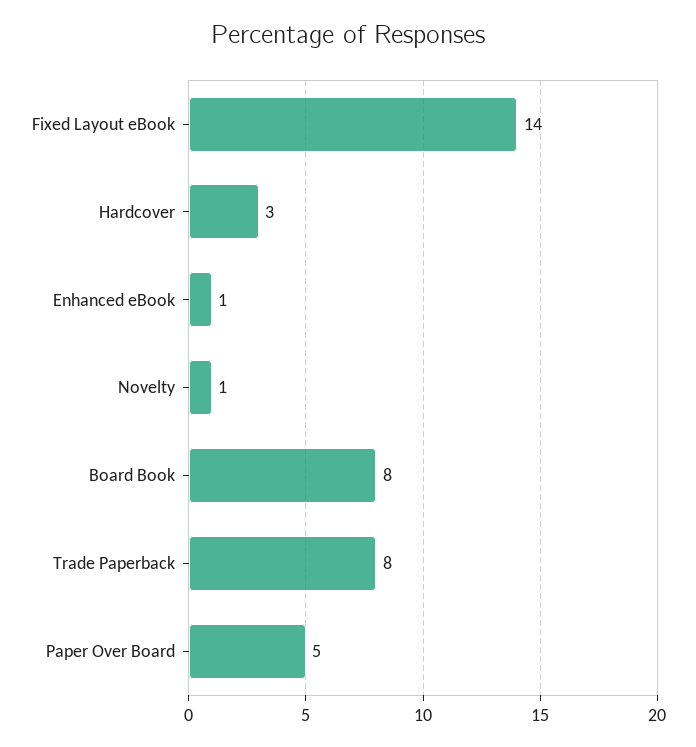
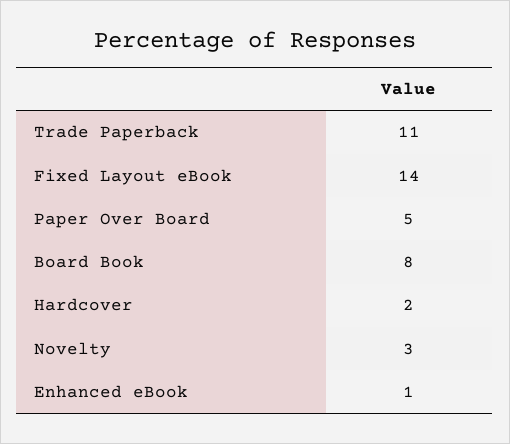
Hardcover: 3 -> 2
Novelty: 1 -> 3
Trade Paperback: 8 -> 11

